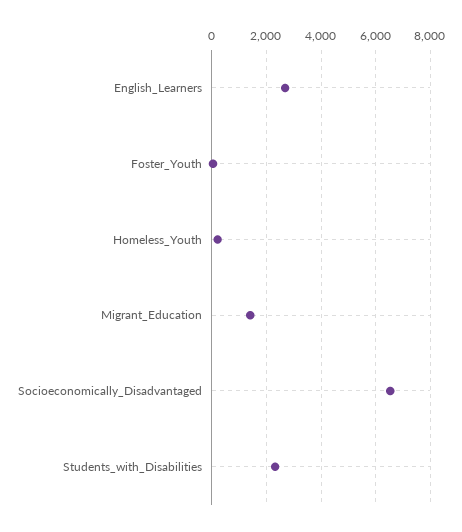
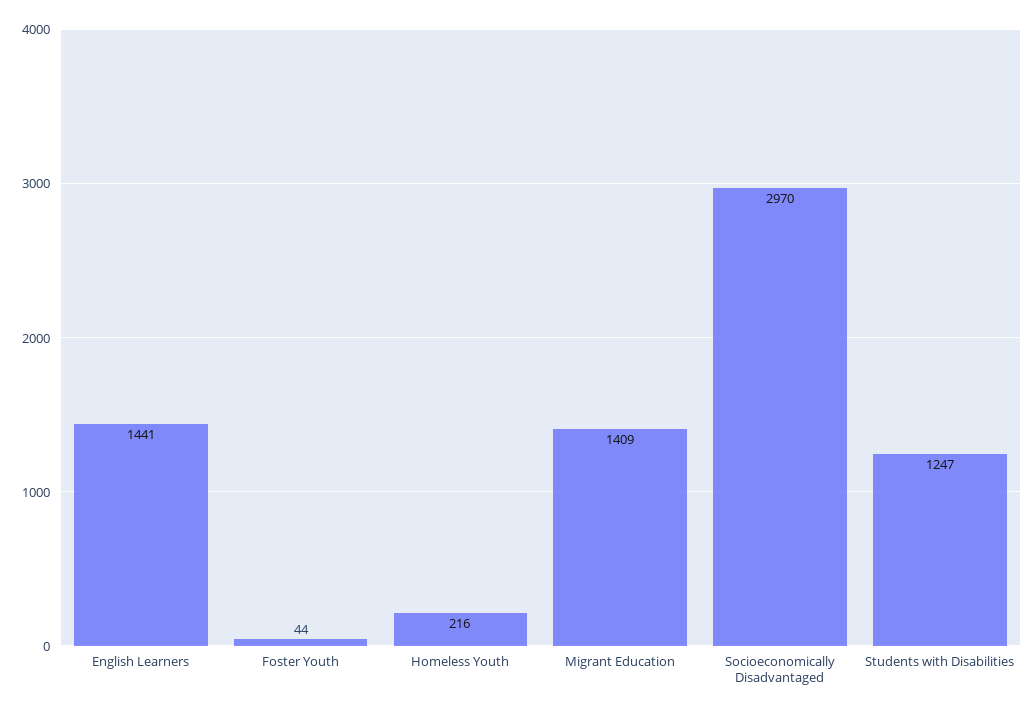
English_Learners: 2750 -> 1441
Socioeconomically_Disadvantaged: 6500 -> 2970
Students_with_Disabilities: 2250 -> 1247

